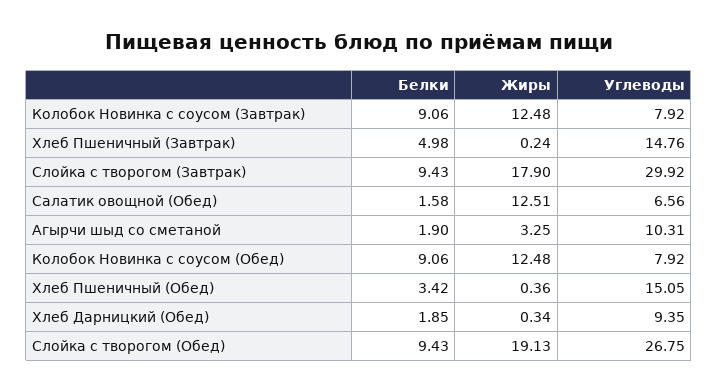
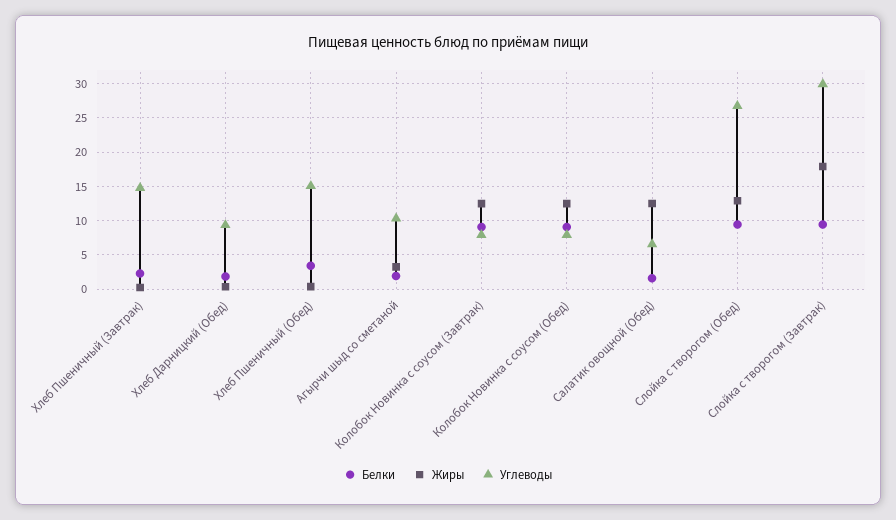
Белки, Хлеб Пшеничный (Завтрак): 4.98 -> 2
Жиры, Слойка с творогом (Обед): 19.13 -> 13

